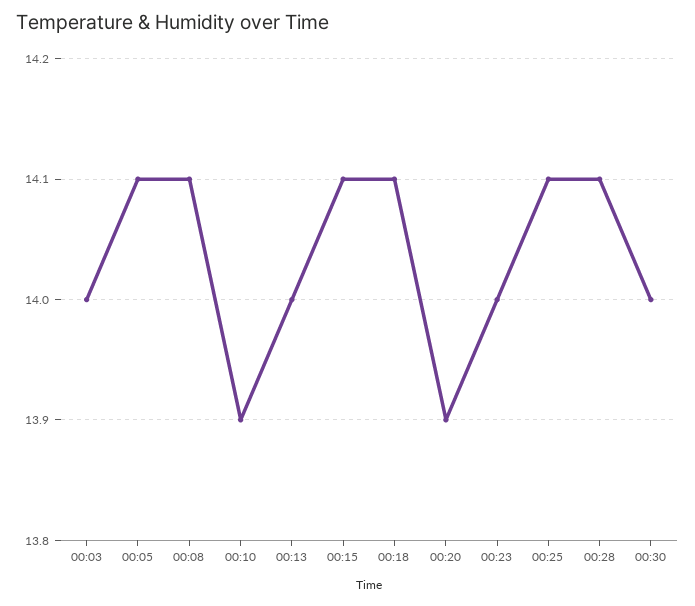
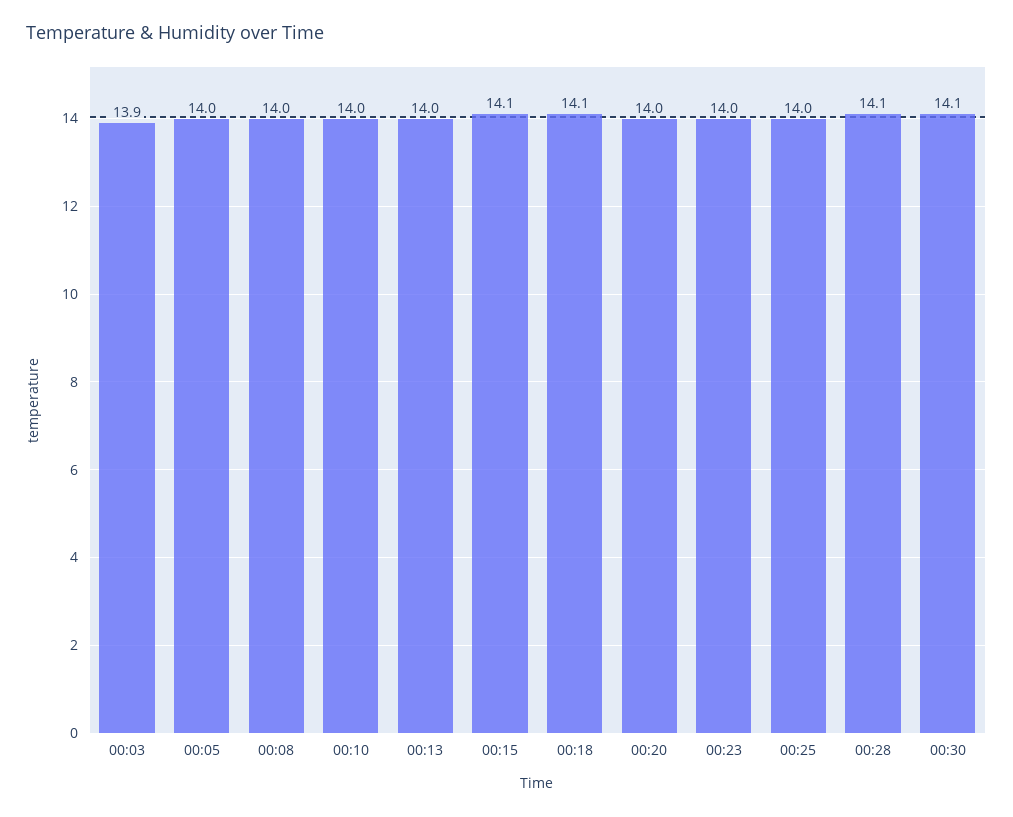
00:03: 14 -> 13.9
00:05: 14.1 -> 14
00:08: 14.1 -> 14
00:10: 13.9 -> 14
00:20: 13.9 -> 14
00:25: 14.1 -> 14
00:30: 14 -> 14.1

